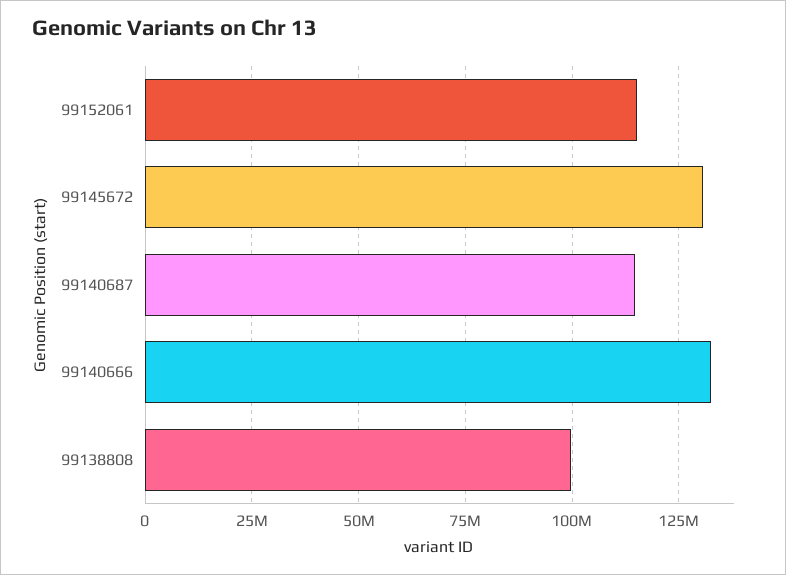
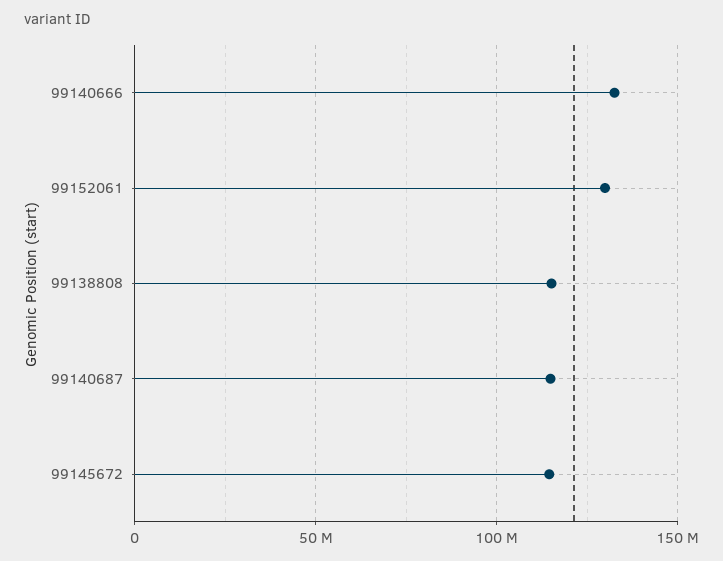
99152061: 115000000 -> 130000000
99145672: 130000000 -> 115000000
99138808: 100000000 -> 115000000

